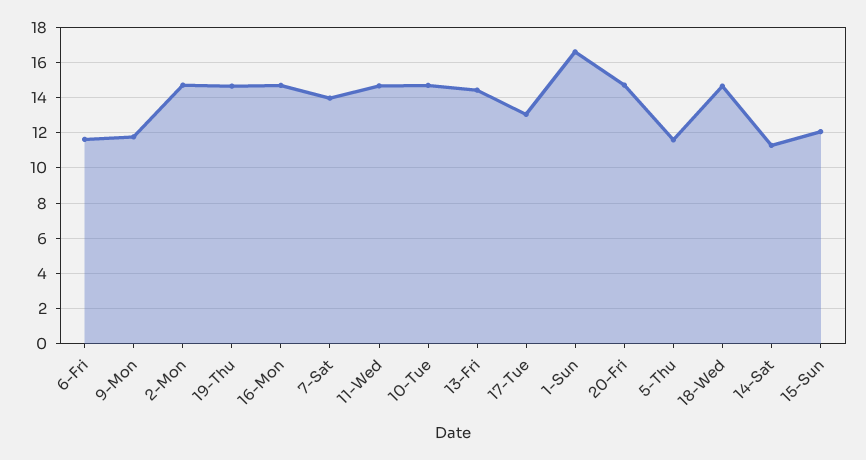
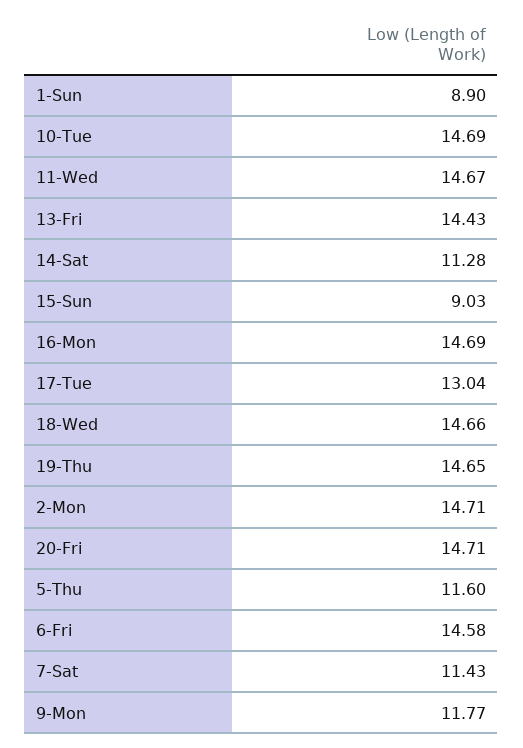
6-Fri: 11.5 -> 14.58
7-Sat: 14 -> 11.43
1-Sun: 16.5 -> 8.9
15-Sun: 12 -> 9.03

